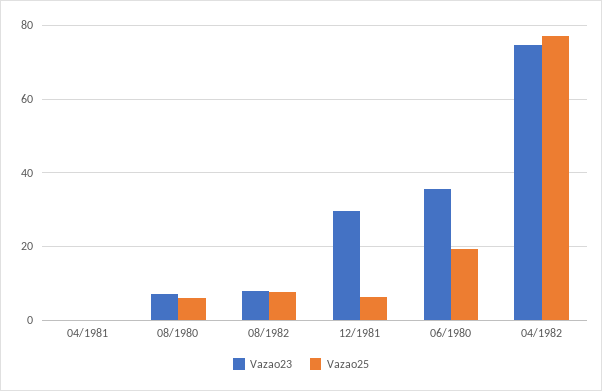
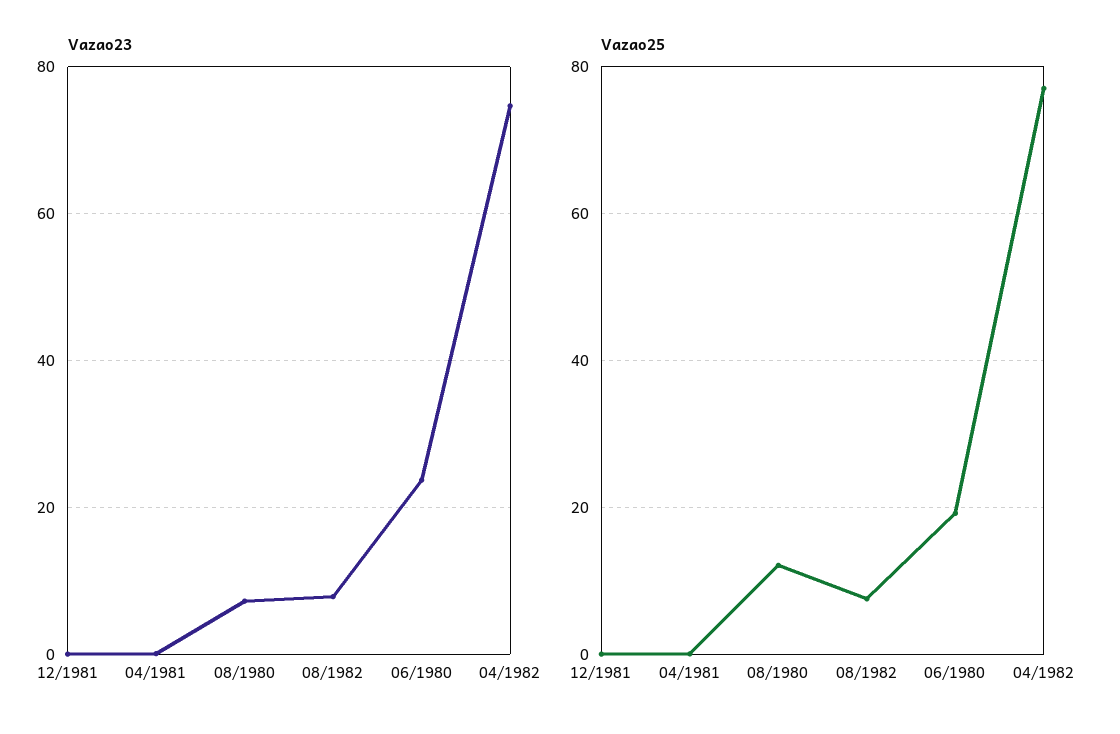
Vazao25, 08/1980: 6 -> 12
Vazao23, 12/1981: 30 -> 0
Vazao25, 12/1981: 6 -> 0
Vazao23, 06/1980: 36 -> 24

